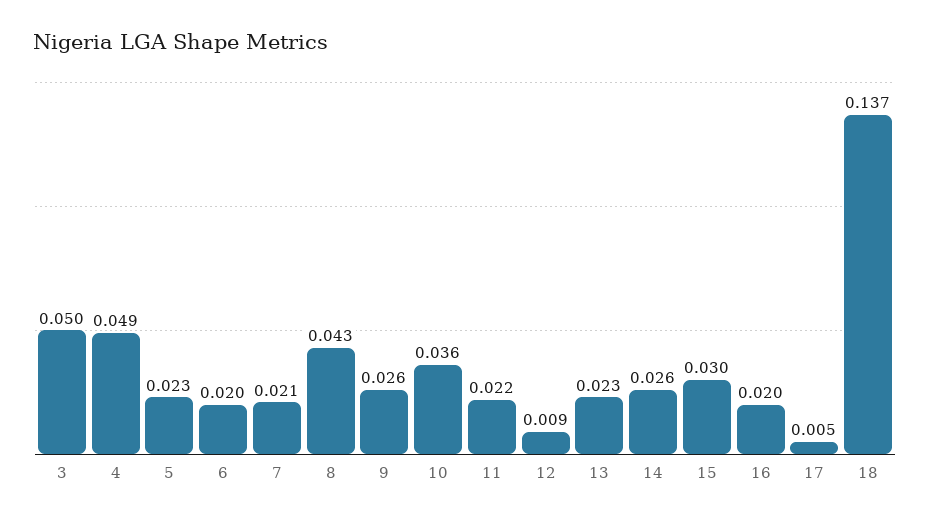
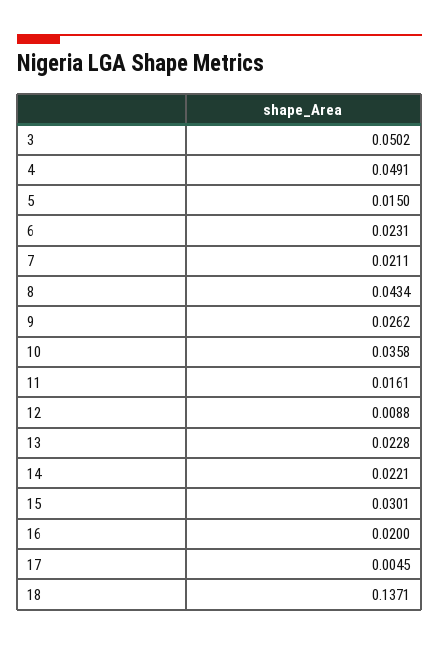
5: 0.023 -> 0.015
6: 0.02 -> 0.0231
11: 0.022 -> 0.0161
14: 0.026 -> 0.0221

